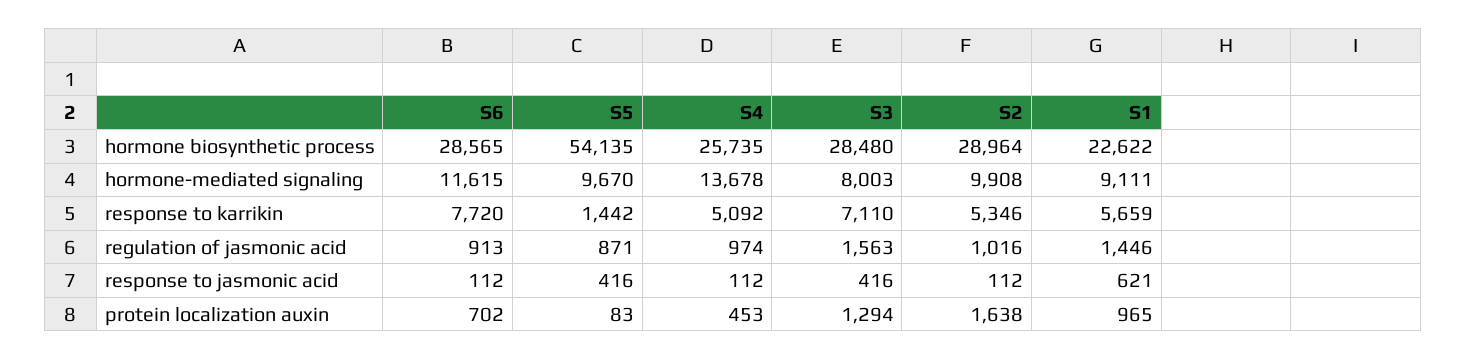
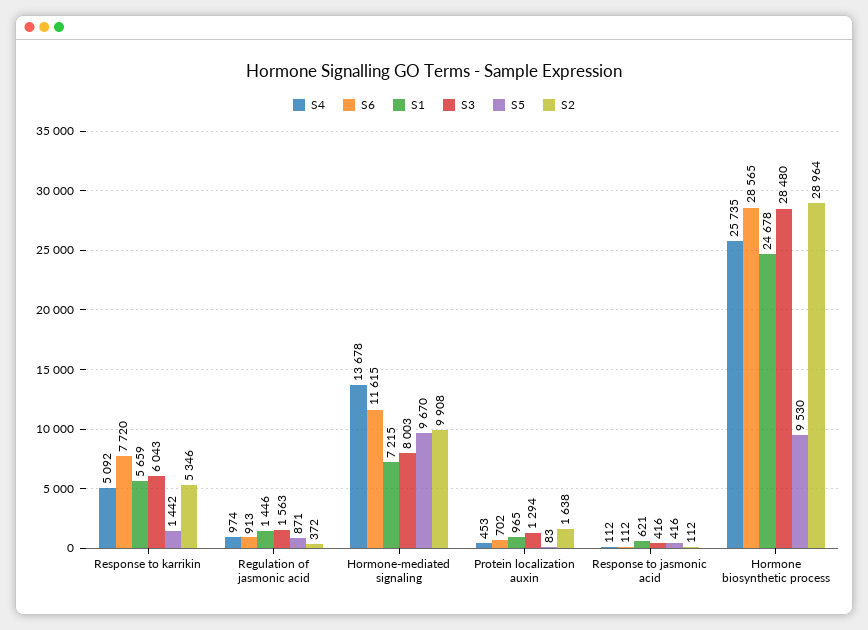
S5, hormone biosynthetic process: 54135 -> 9530
S1, hormone biosynthetic process: 22622 -> 24678
S1, hormone-mediated signaling: 9111 -> 7215
S3, response to karrikin: 7110 -> 6043
S2, regulation of jasmonic acid: 1016 -> 372

